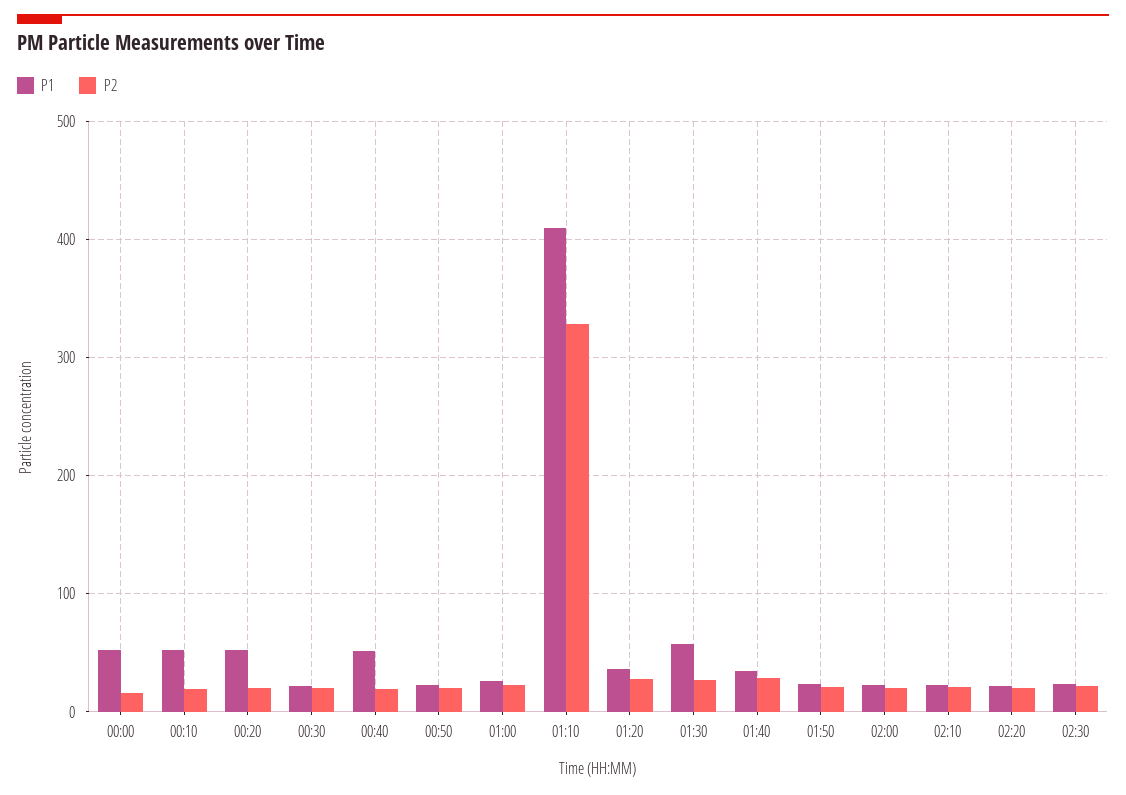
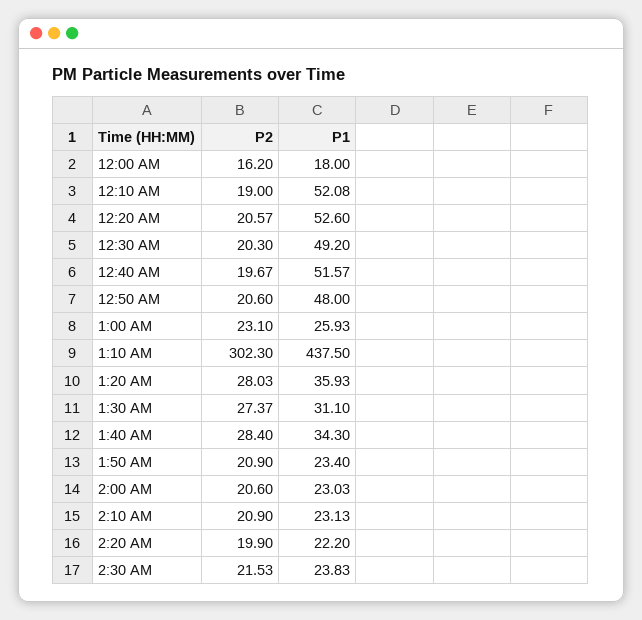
P1, 00:00: 50 -> 18
P1, 00:30: 20 -> 49.2
P1, 00:50: 20 -> 48
P1, 01:10: 410 -> 437.5
P2, 01:10: 330 -> 302.3
P1, 01:30: 60 -> 31.1

